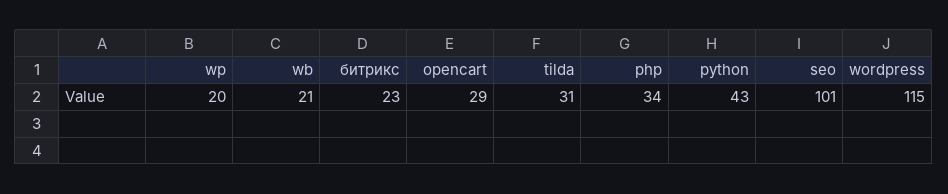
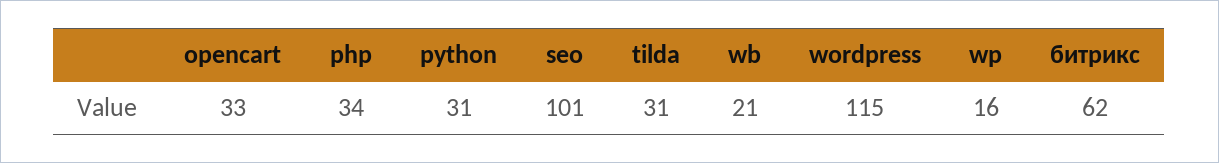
wp: 20 -> 16
битрикс: 23 -> 62
opencart: 29 -> 33
python: 43 -> 31

